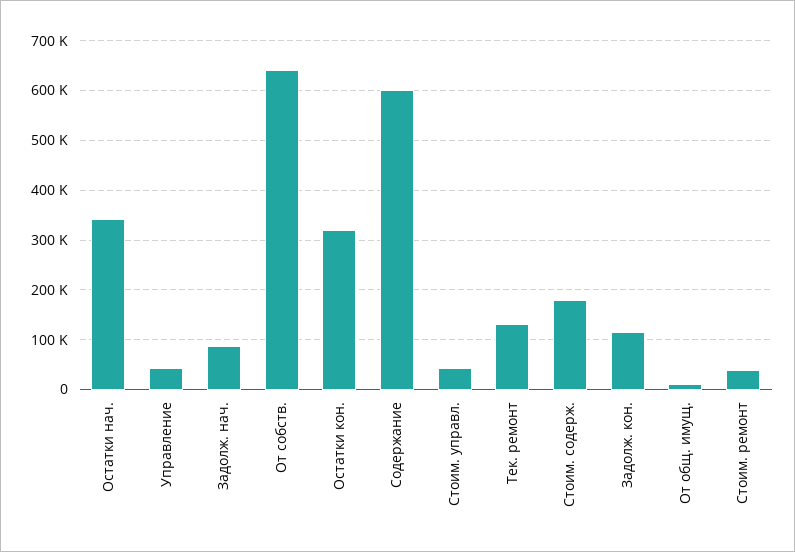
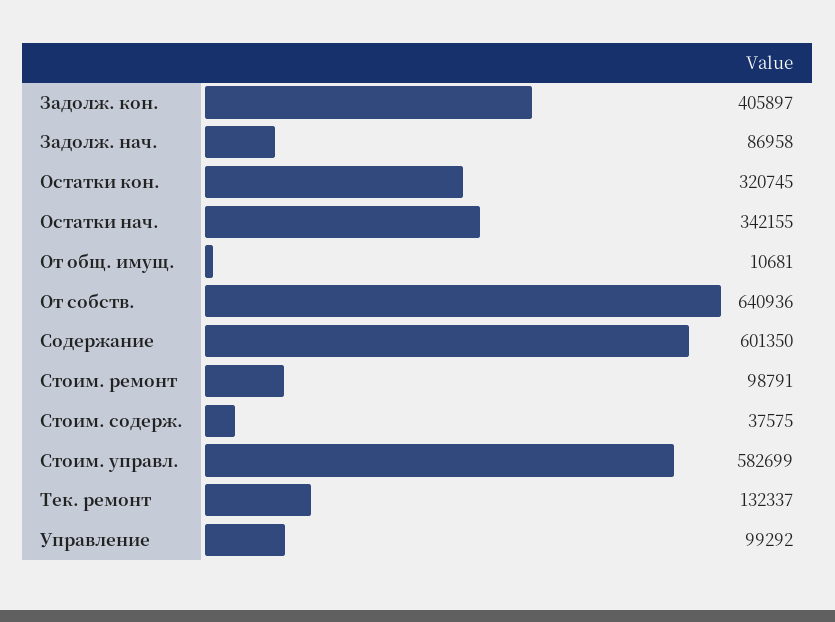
Управление: 40000 -> 99292
Стоим. управл.: 40000 -> 582699
Стоим. содерж.: 180000 -> 37575
Задолж. кон.: 120000 -> 405897
Стоим. ремонт: 40000 -> 98791

